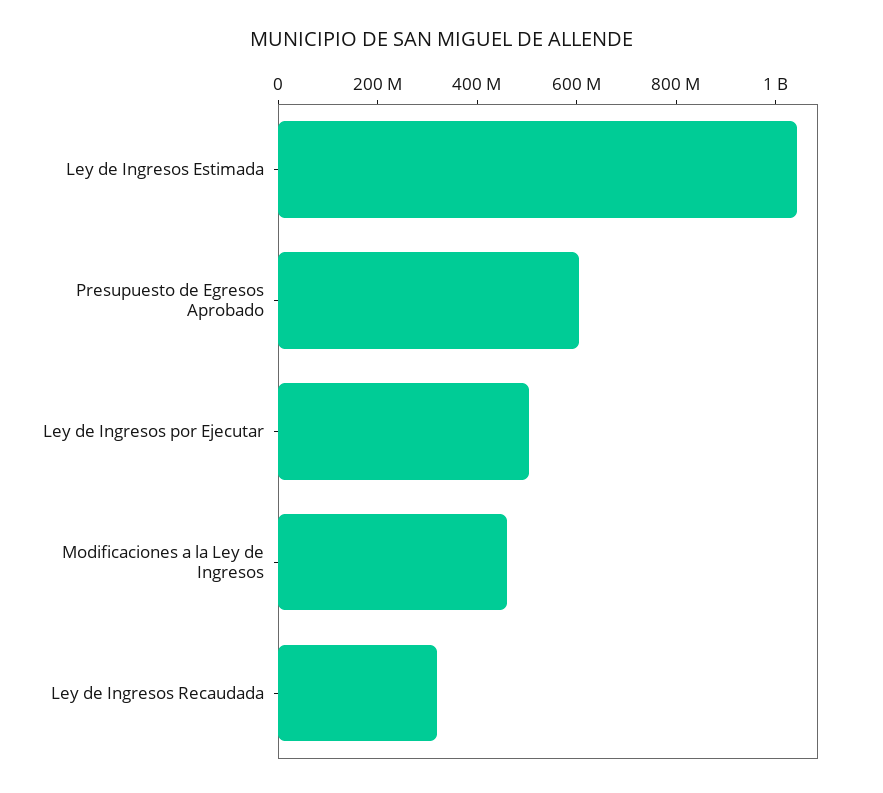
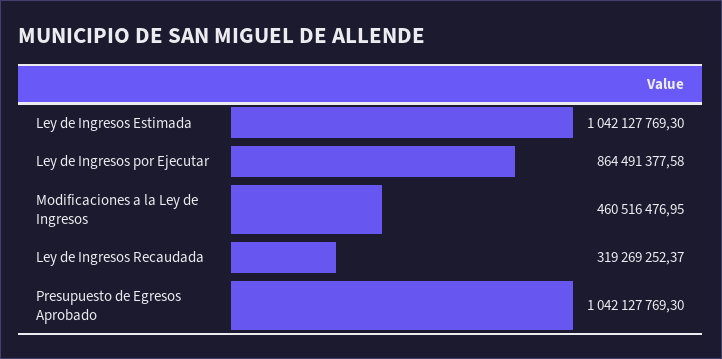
Presupuesto de Egresos Aprobado: 600000000 -> 1042127769.3
Ley de Ingresos por Ejecutar: 500000000 -> 864491377.58

